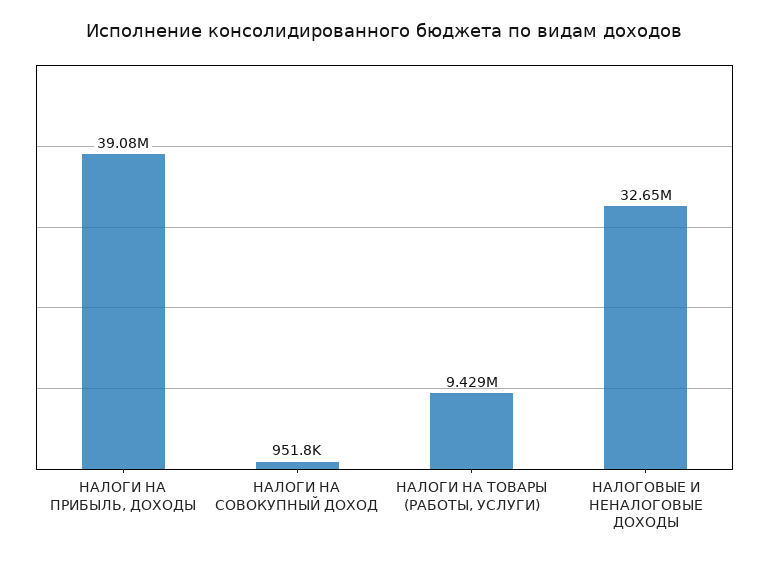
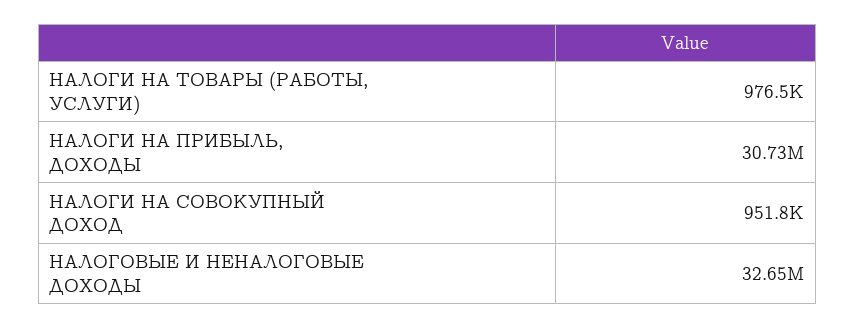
НАЛОГИ НА ПРИБЫЛЬ, ДОХОДЫ: 39080000 -> 30730000
НАЛОГИ НА ТОВАРЫ (РАБОТЫ, УСЛУГИ): 9429000 -> 976500

